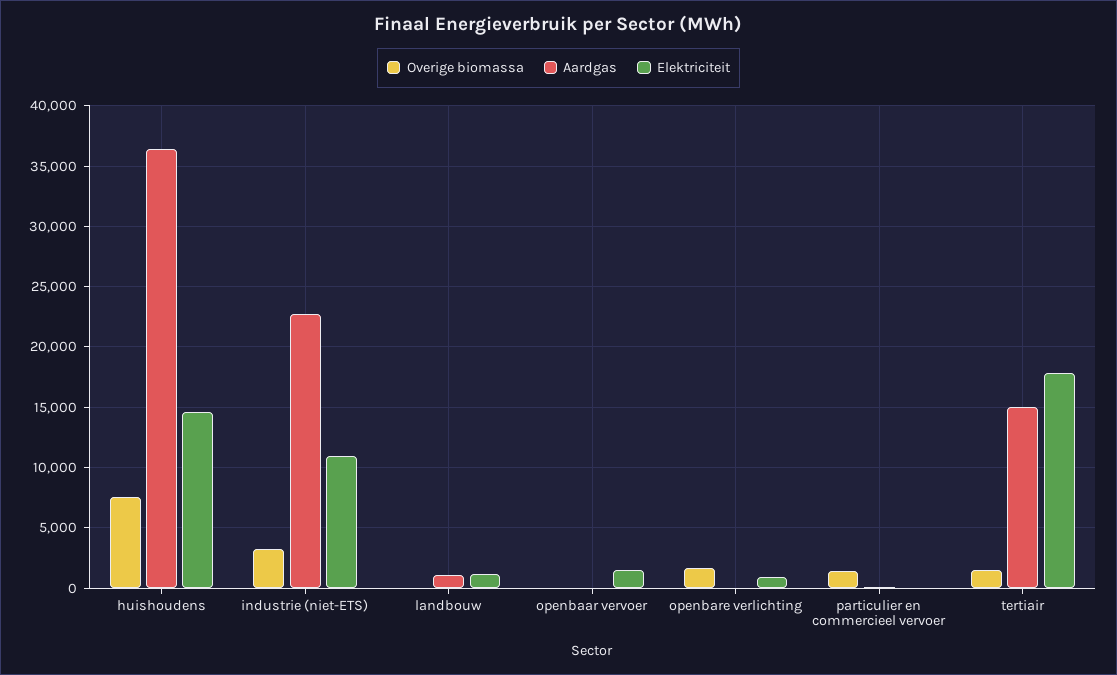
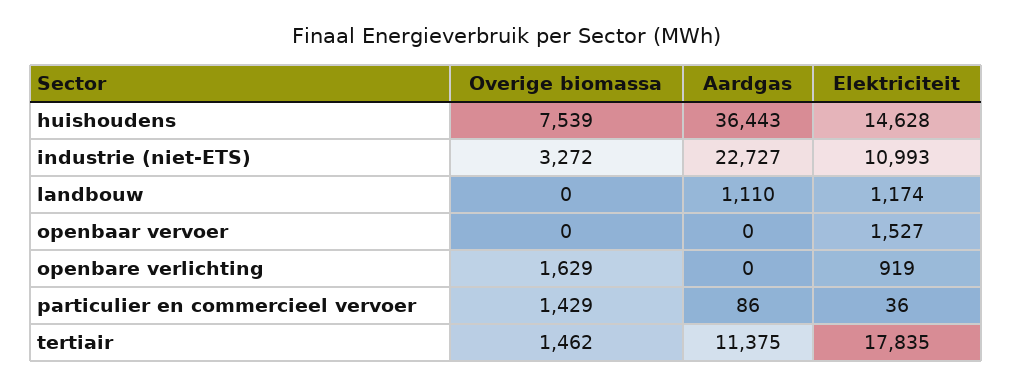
Aardgas, tertiair: 15000 -> 11375

